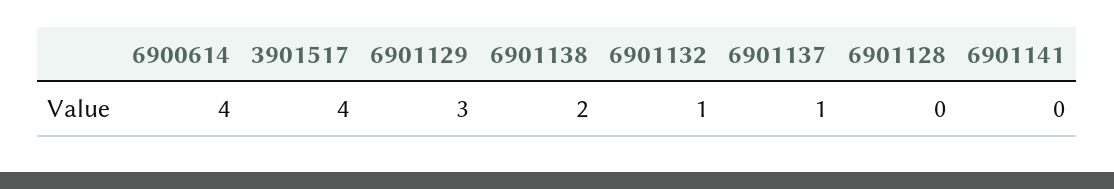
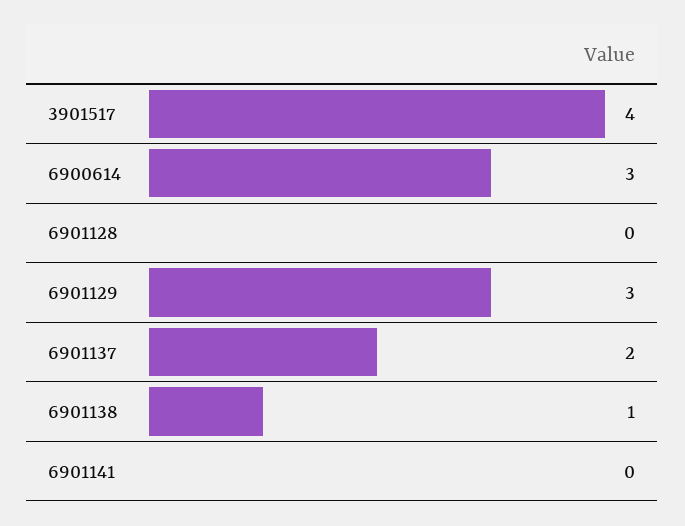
6900614: 4 -> 3
6901138: 2 -> 1
6901132: 1 -> none
6901137: 1 -> 2

